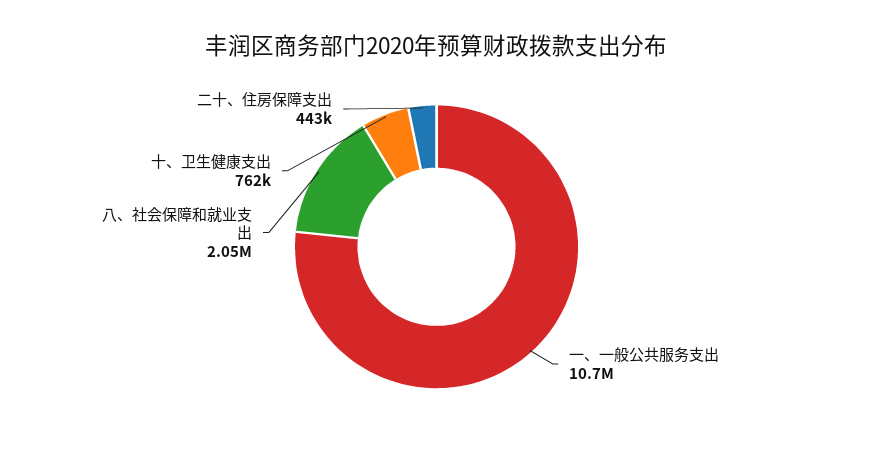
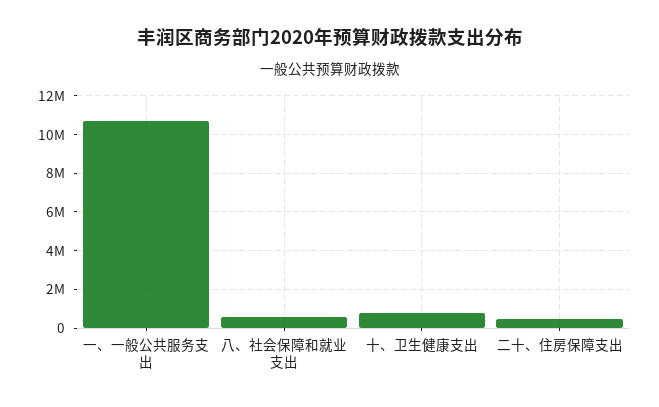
八、社会保障和就业支出: 2050000 -> 500000

